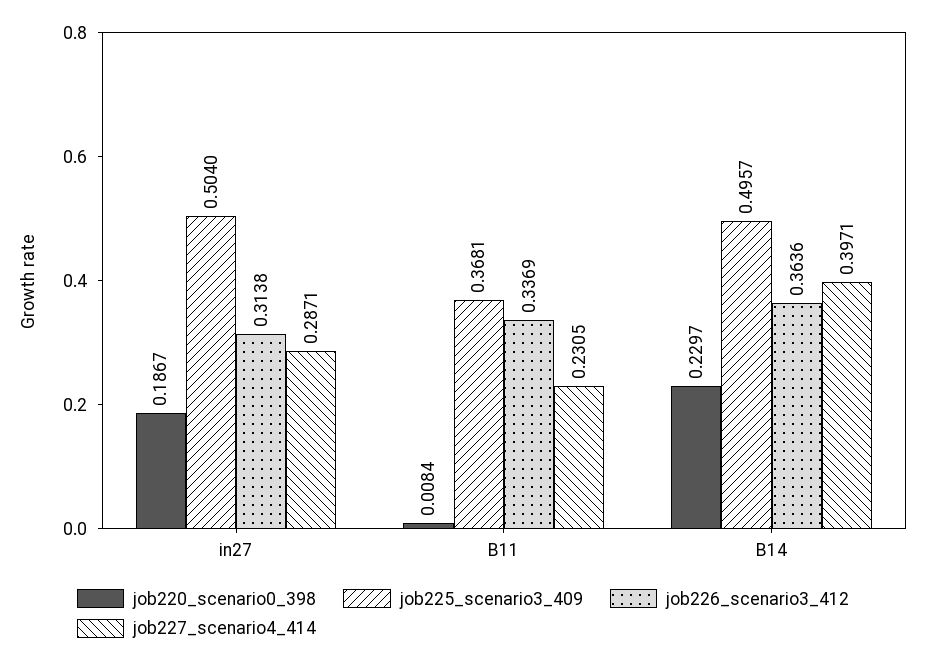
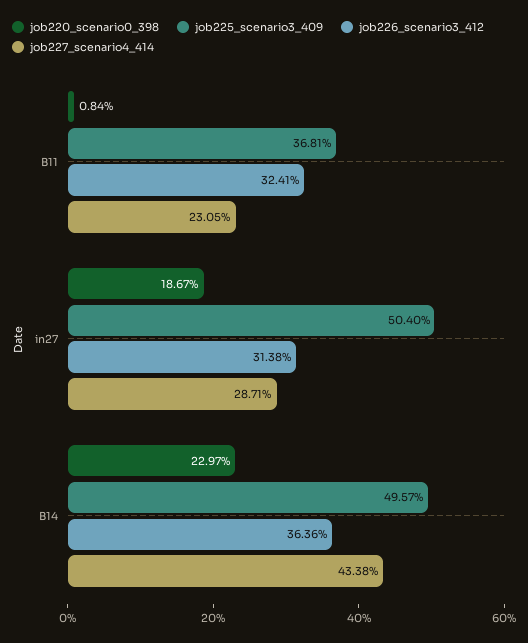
job226_scenario3_412, B11: 0.3369 -> 0.3241
job227_scenario4_414, B14: 0.3971 -> 0.4338

